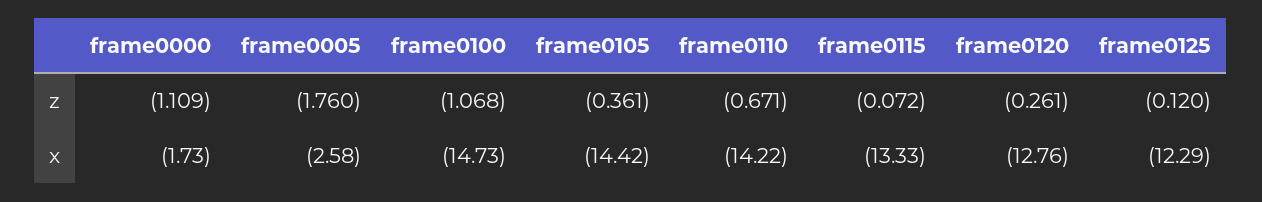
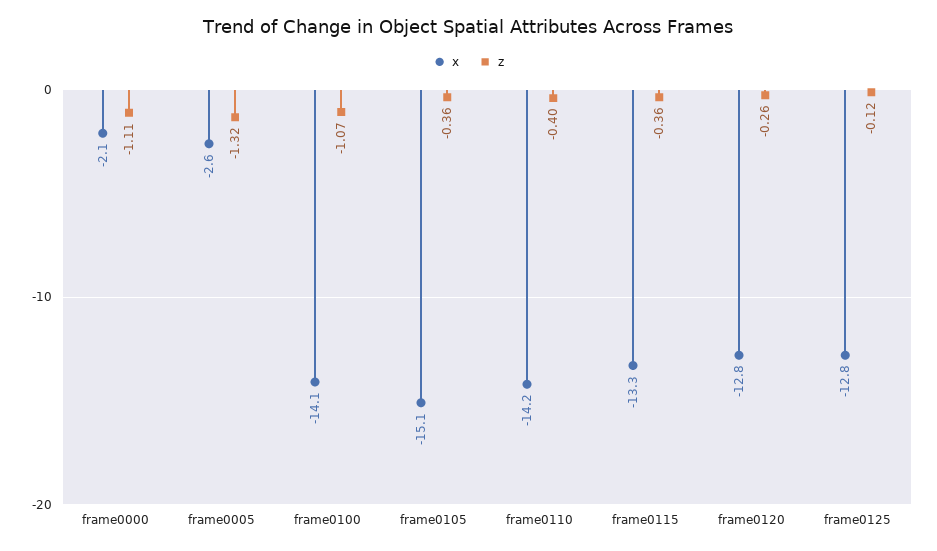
z, frame0005: -1.76 -> -1.32
z, frame0110: -0.671 -> -0.4
z, frame0115: -0.072 -> -0.36
x, frame0000: -1.73 -> -2.1
x, frame0100: -14.73 -> -14.1
x, frame0105: -14.42 -> -15.1
x, frame0125: -12.29 -> -12.8

